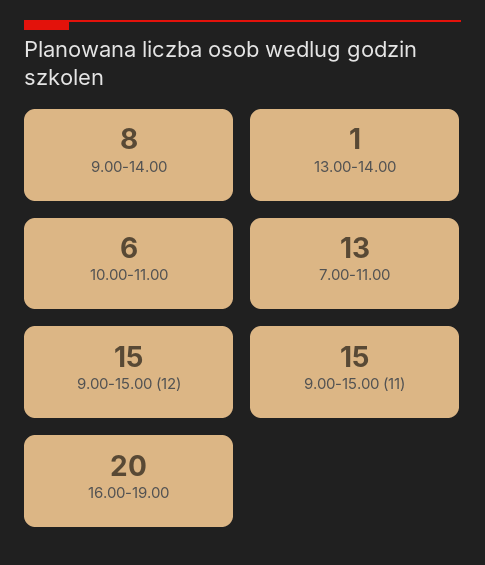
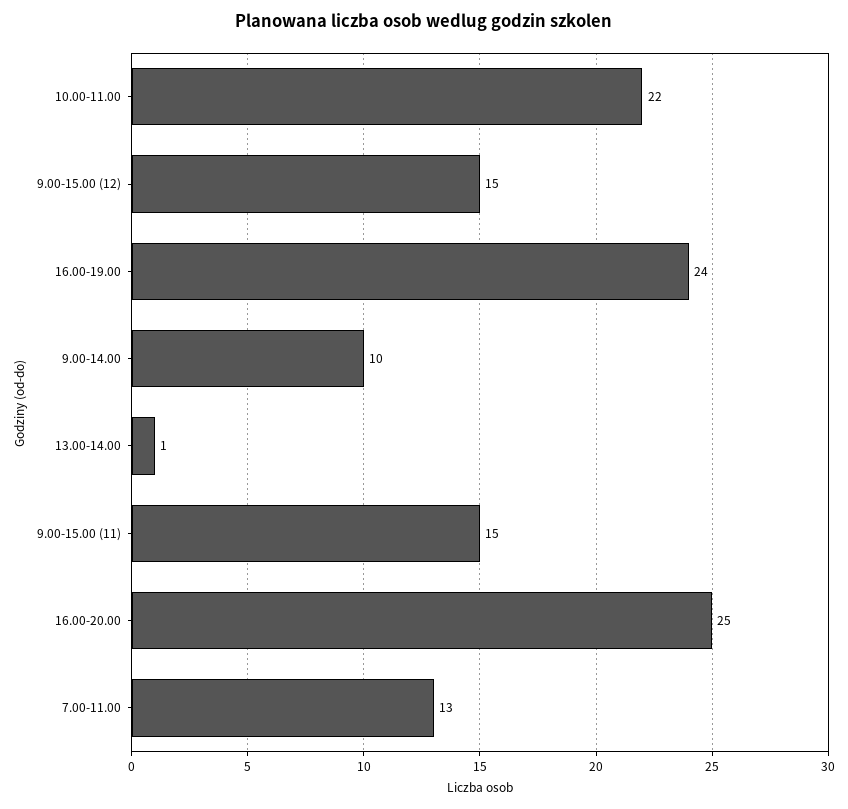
9.00-14.00: 8 -> 10
10.00-11.00: 6 -> 22
16.00-19.00: 20 -> 24
16.00-20.00: none -> 25

